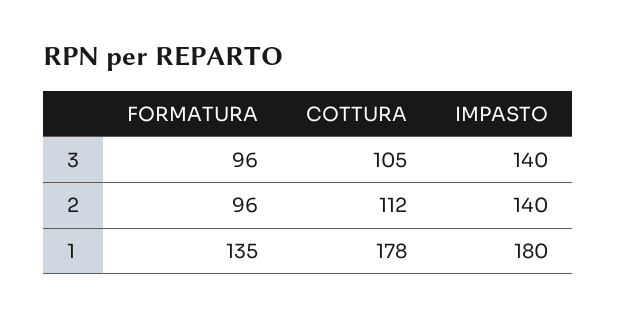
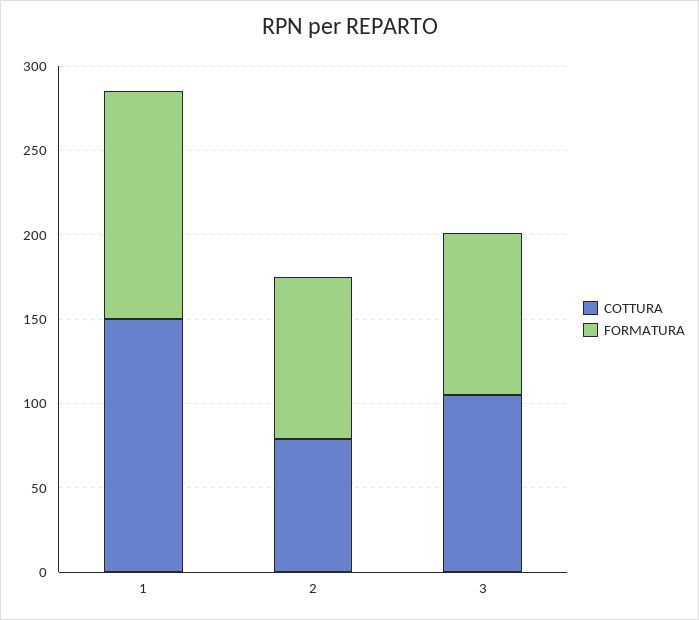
IMPASTO, 3: 140 -> none
COTTURA, 2: 112 -> 80
IMPASTO, 2: 140 -> none
COTTURA, 1: 178 -> 150
IMPASTO, 1: 180 -> none

